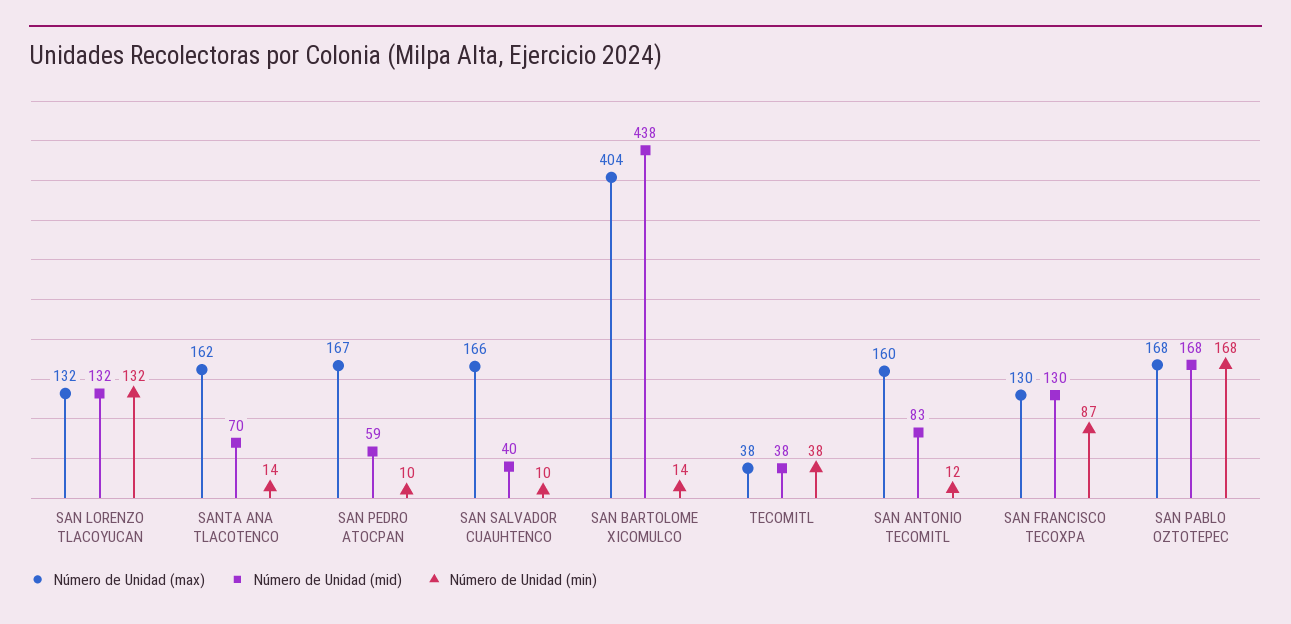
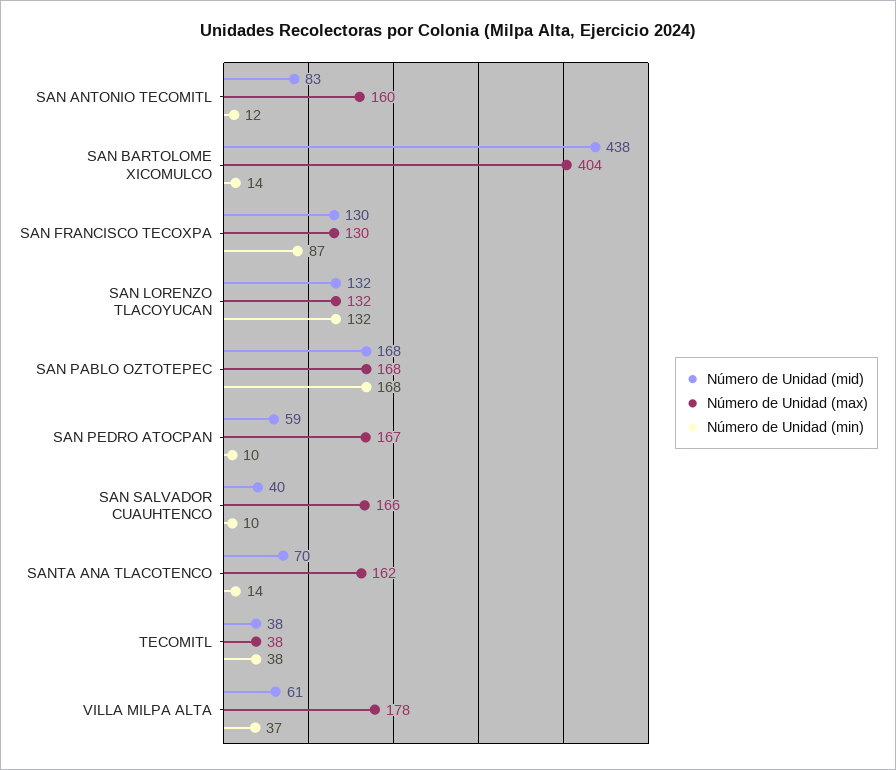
Número de Unidad (mid), VILLA MILPA ALTA: none -> 61
Número de Unidad (max), VILLA MILPA ALTA: none -> 178
Número de Unidad (min), VILLA MILPA ALTA: none -> 37

